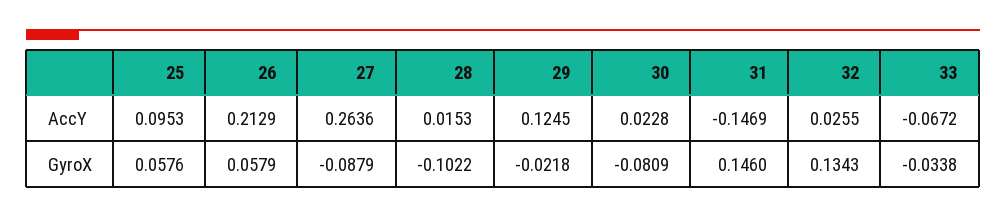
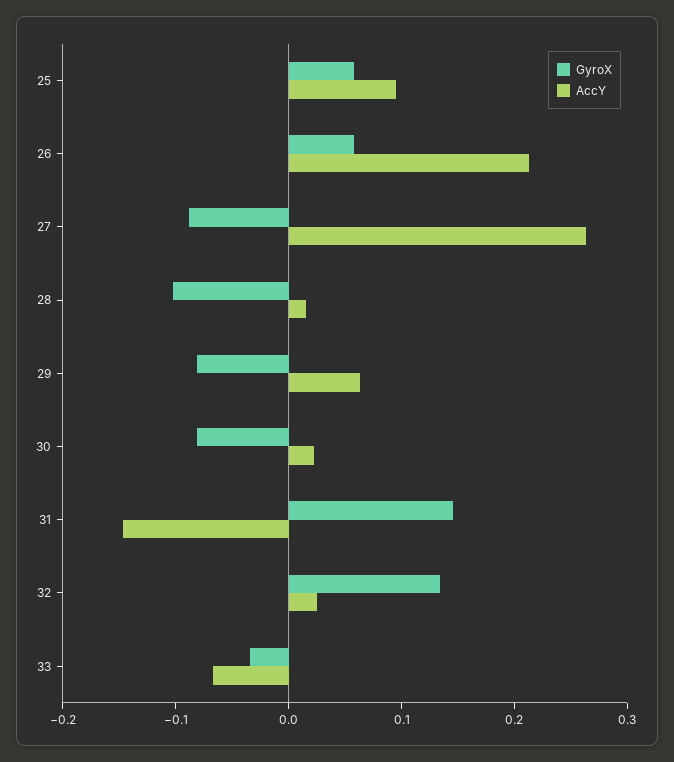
AccY, 29: 0.1245 -> 0.06
GyroX, 29: -0.0218 -> -0.08

